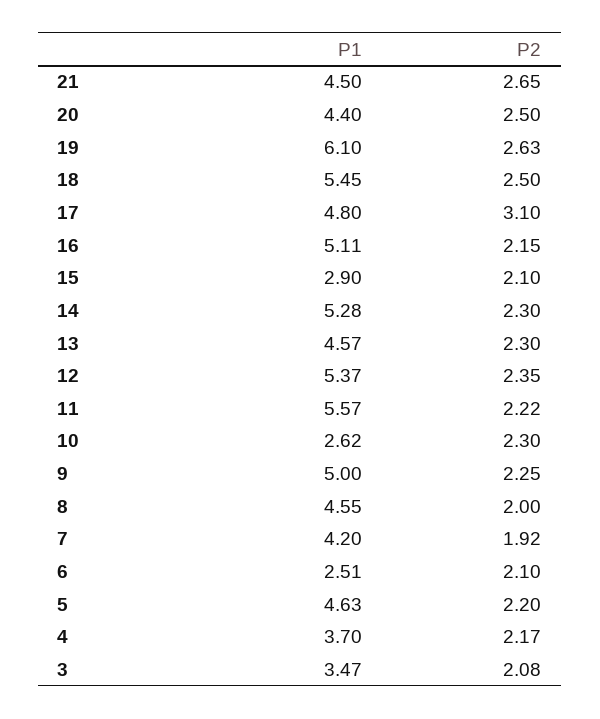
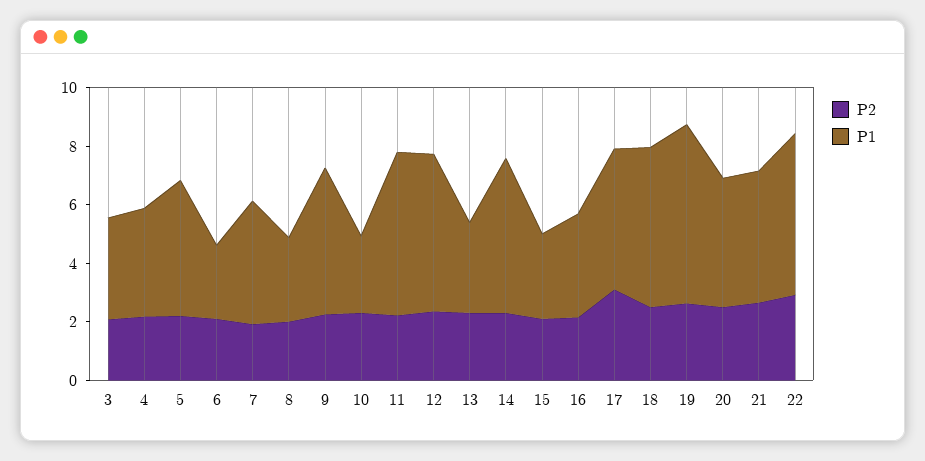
P1, 16: 5.11 -> 3.5
P1, 13: 4.57 -> 3
P1, 8: 4.55 -> 3
P2, 22: none -> 3
P1, 22: none -> 5.5

